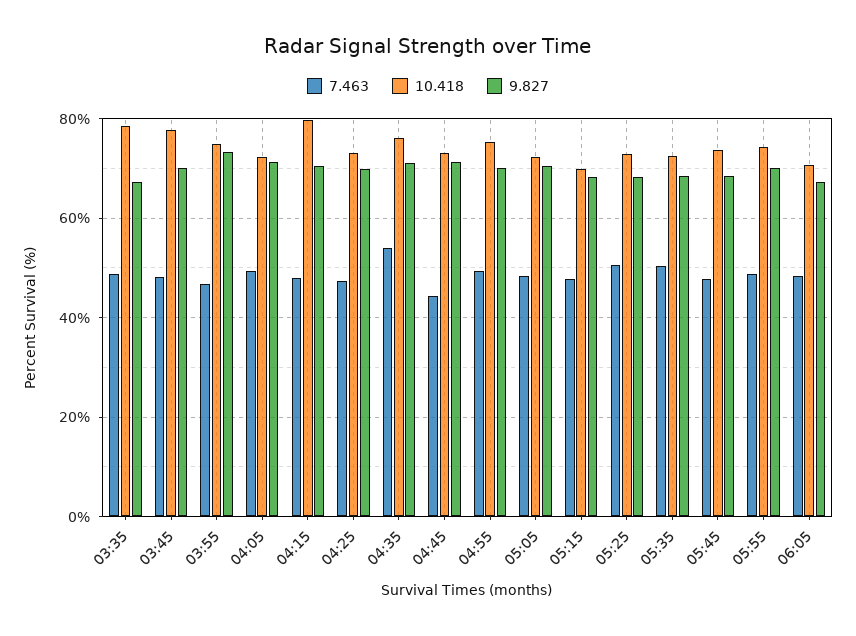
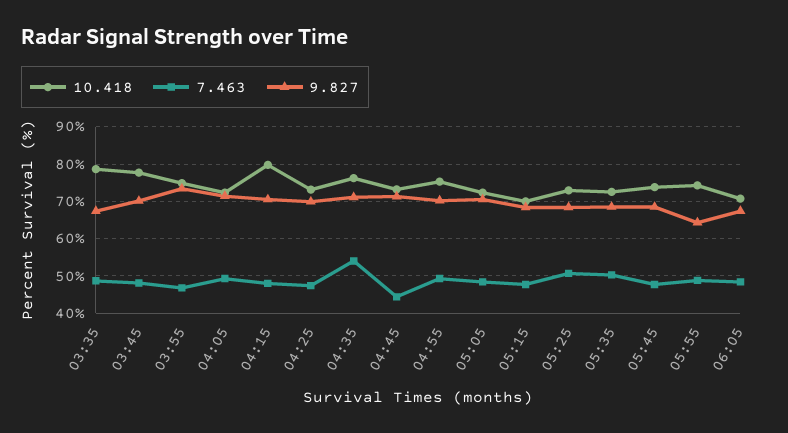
9.827, 05:55: 70 -> 64

